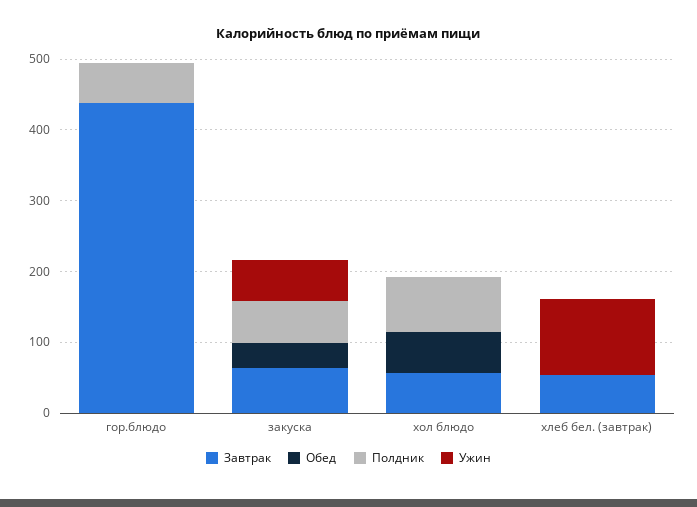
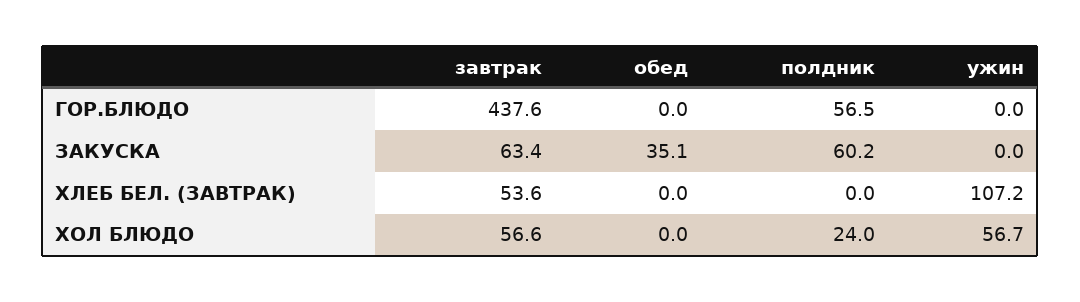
Ужин, закуска: 60 -> 0
Обед, хол блюдо: 60 -> 0
Полдник, хол блюдо: 80 -> 24
Ужин, хол блюдо: 0 -> 56.7

